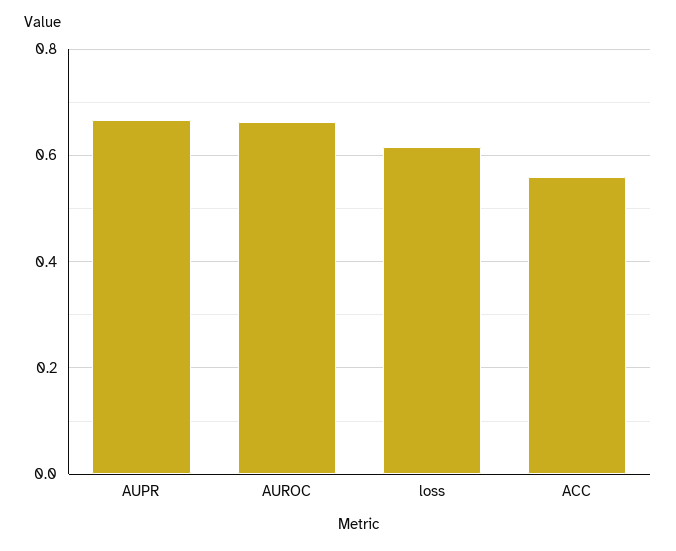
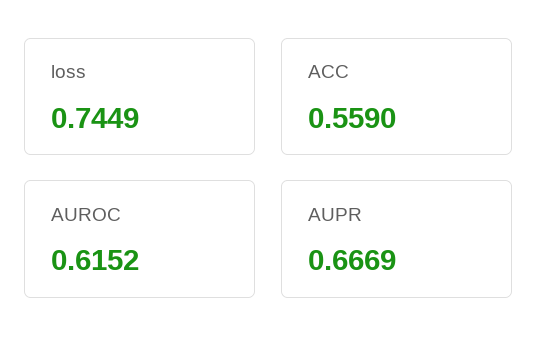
AUROC: 0.66 -> 0.6152
loss: 0.62 -> 0.7449

